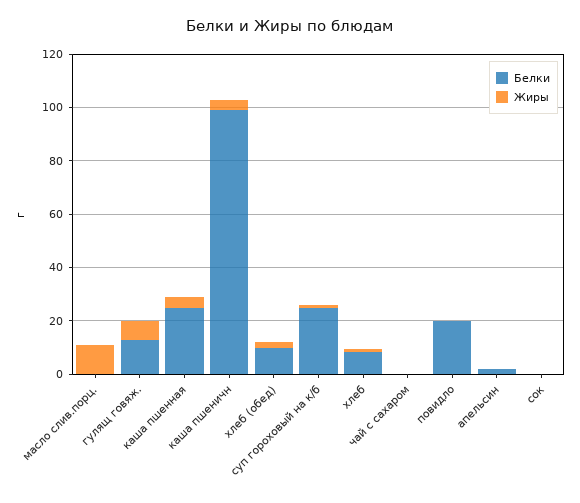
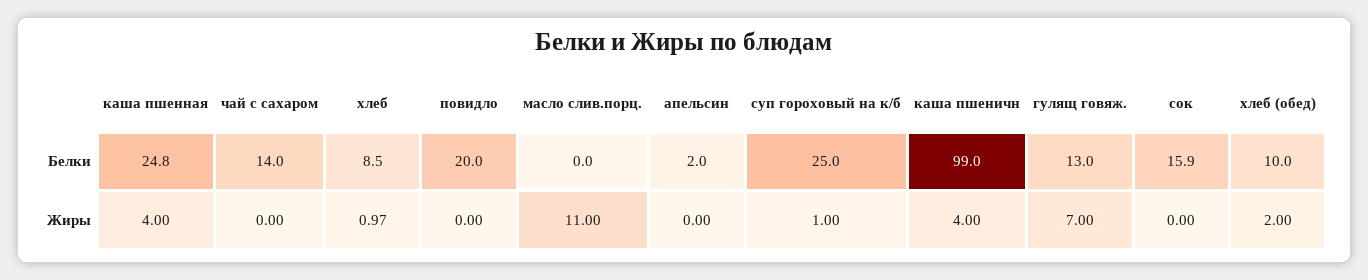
Белки, чай с сахаром: 0 -> 14
Белки, сок: 0 -> 15.9

